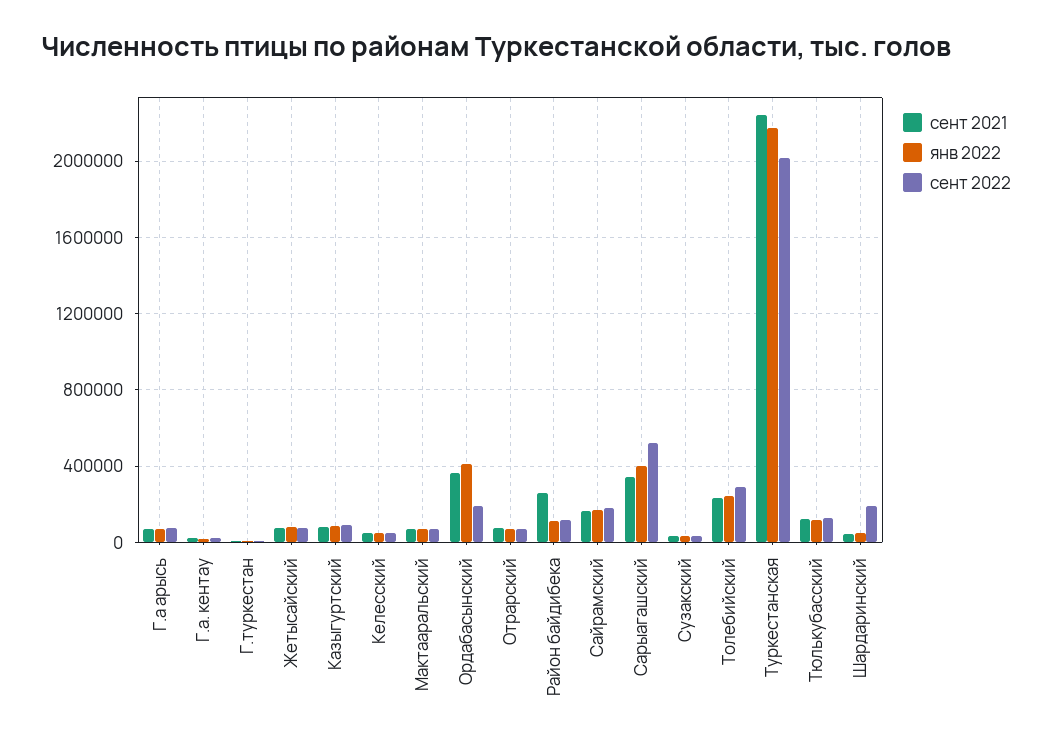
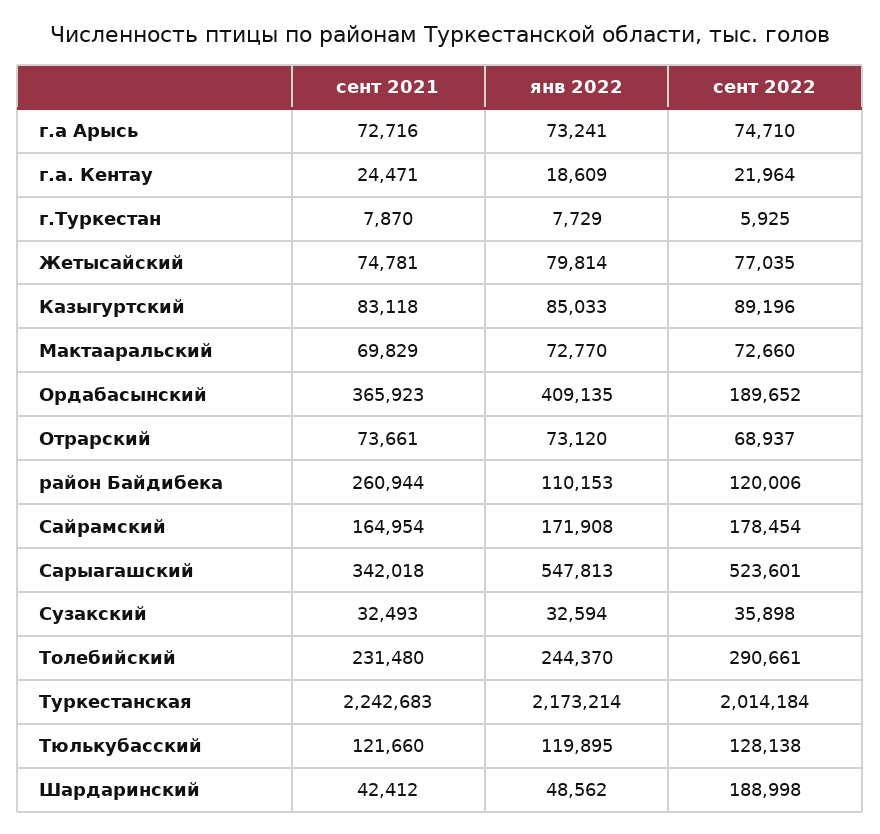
сент 2021, Келесский: 50000 -> none
янв 2022, Келесский: 50000 -> none
сент 2022, Келесский: 50000 -> none
янв 2022, Сарыагашский: 400000 -> 547813

